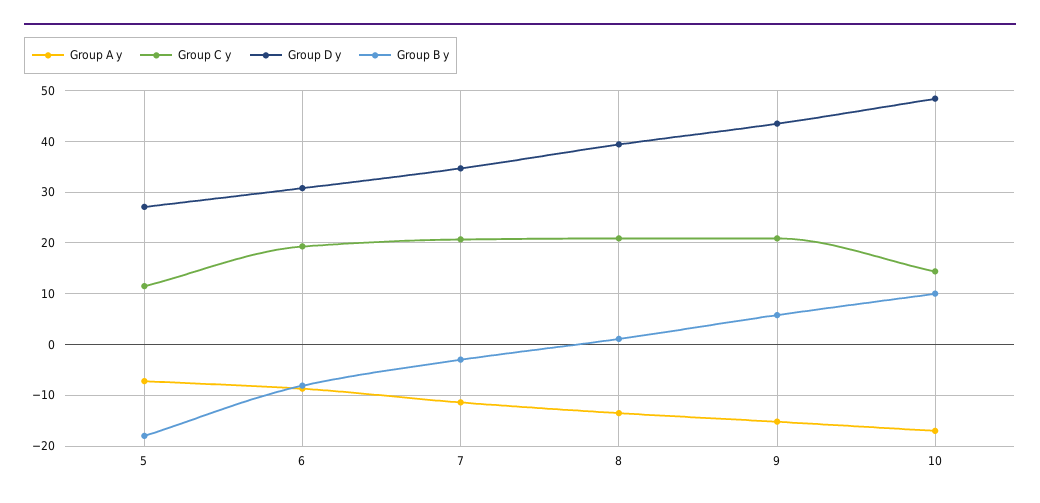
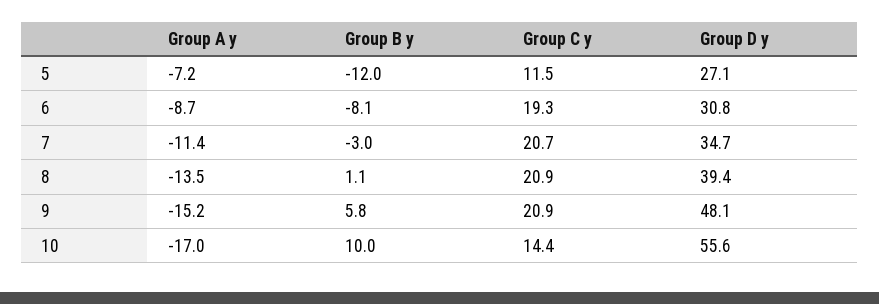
Group B y, 5: -18 -> -12
Group D y, 9: 44 -> 48.1
Group D y, 10: 48 -> 55.6

